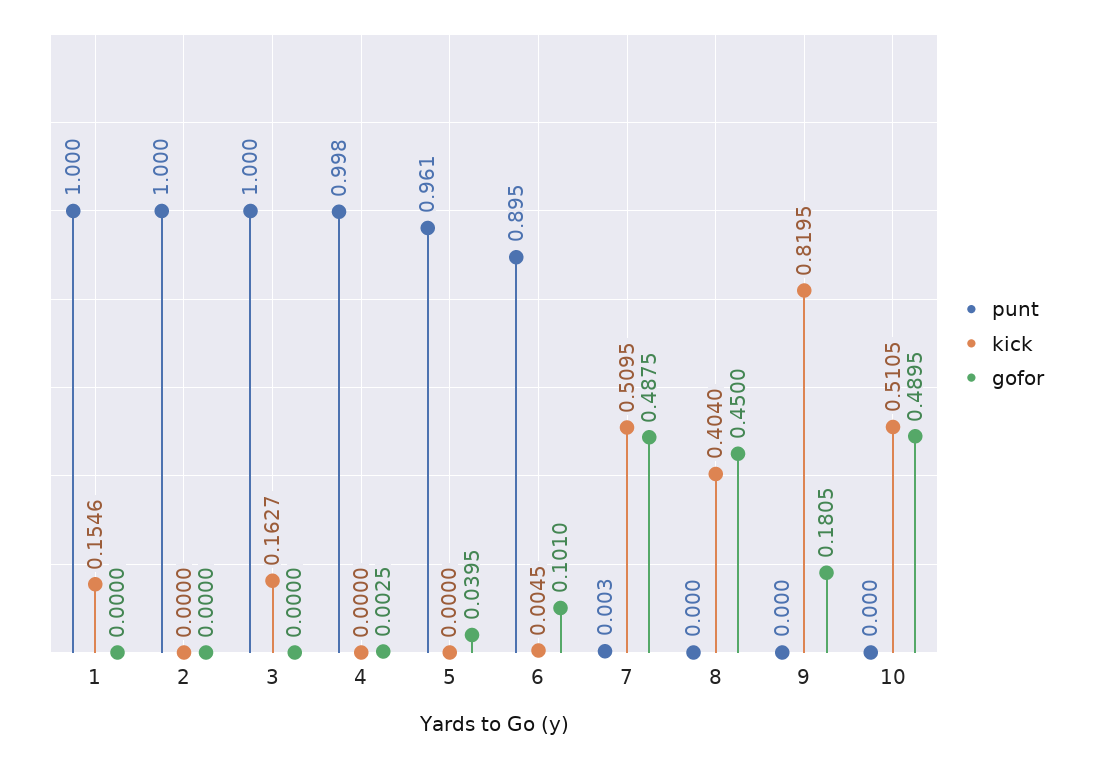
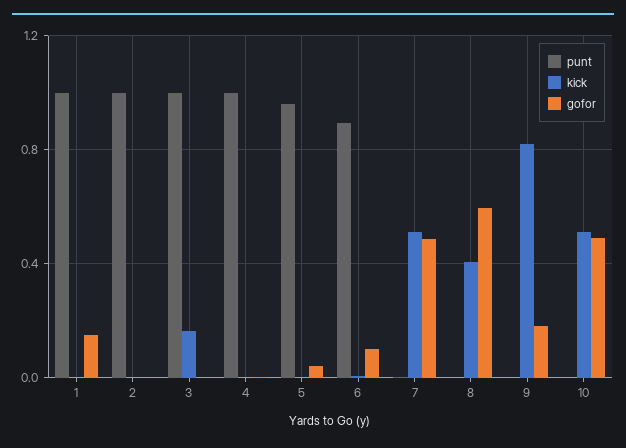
kick, 1: 0.1546 -> 0
gofor, 1: 0 -> 0.15
gofor, 8: 0.45 -> 0.6

